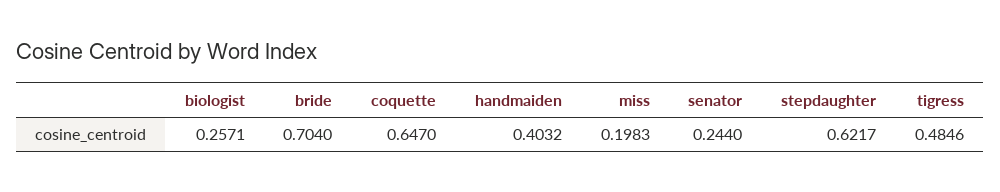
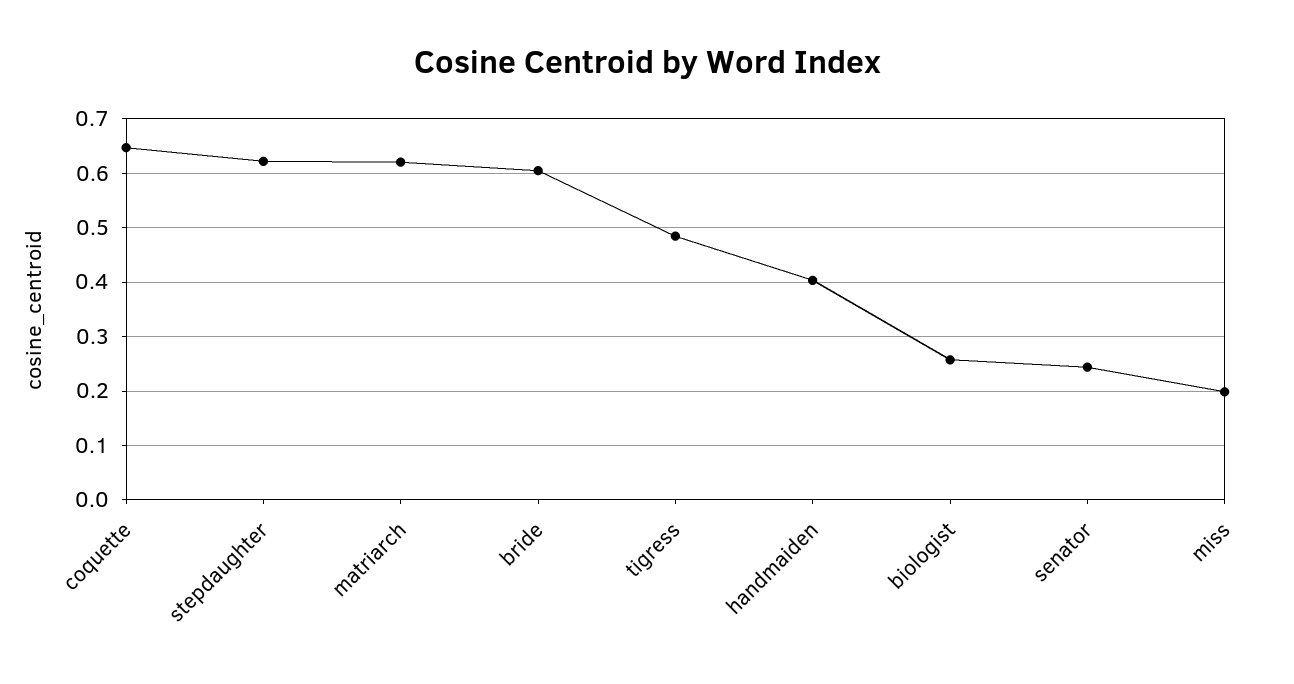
bride: 0.704 -> 0.6
matriarch: none -> 0.62

